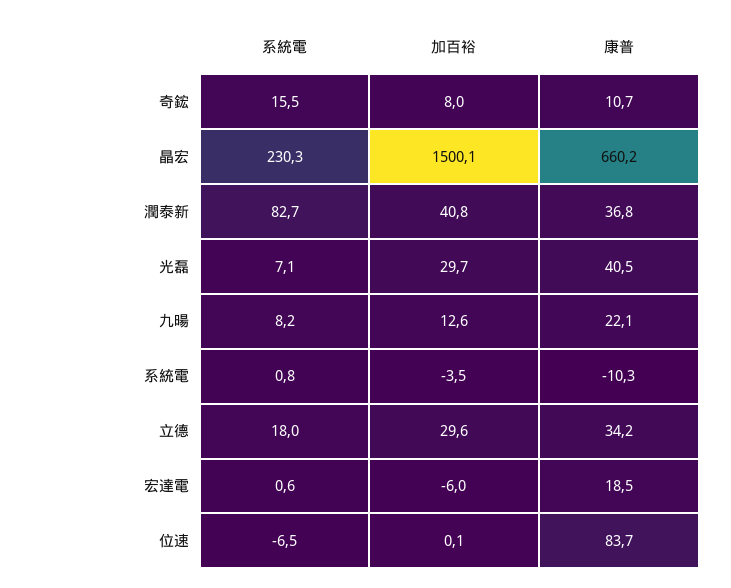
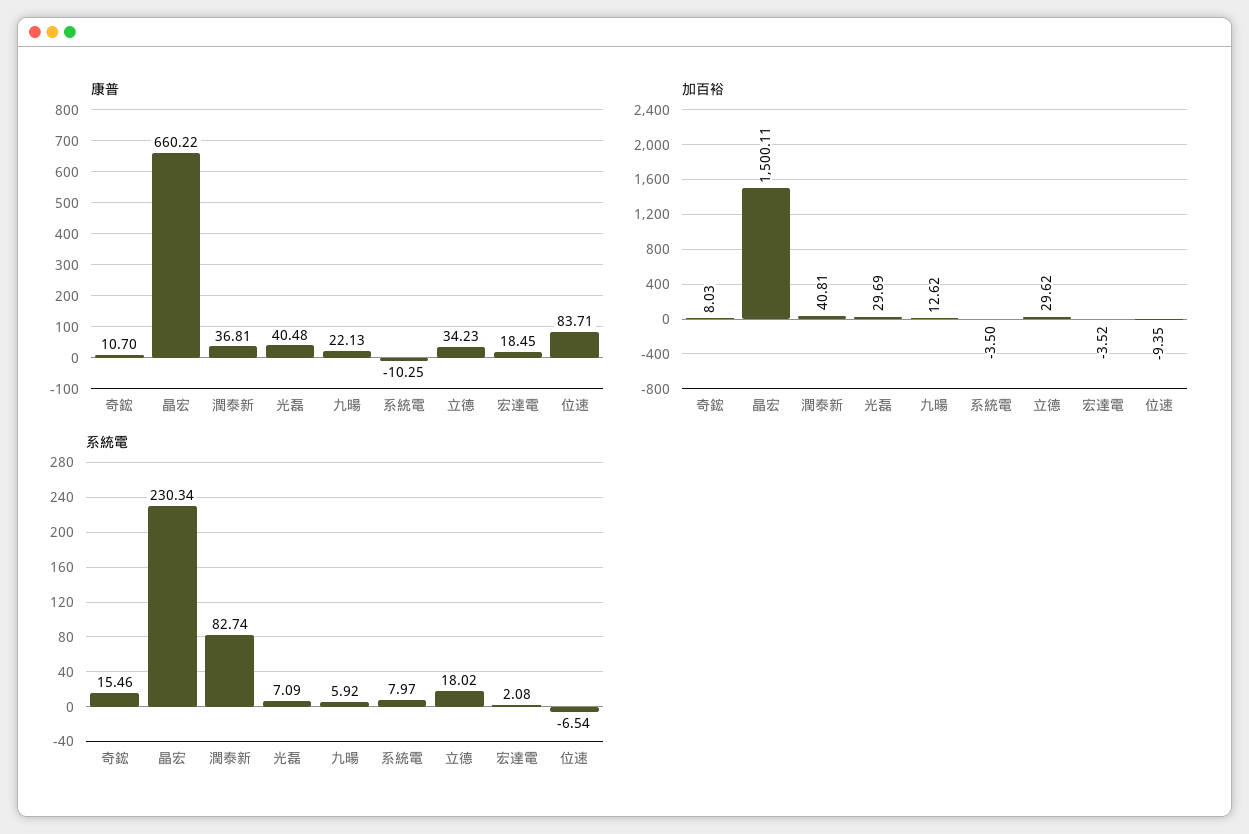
系統電, 九暘: 8.2 -> 5.92
系統電, 系統電: 0.8 -> 7.97
系統電, 宏達電: 0.6 -> 2.08
加百裕, 宏達電: -6 -> -3.52
加百裕, 位速: 0.1 -> -9.35

